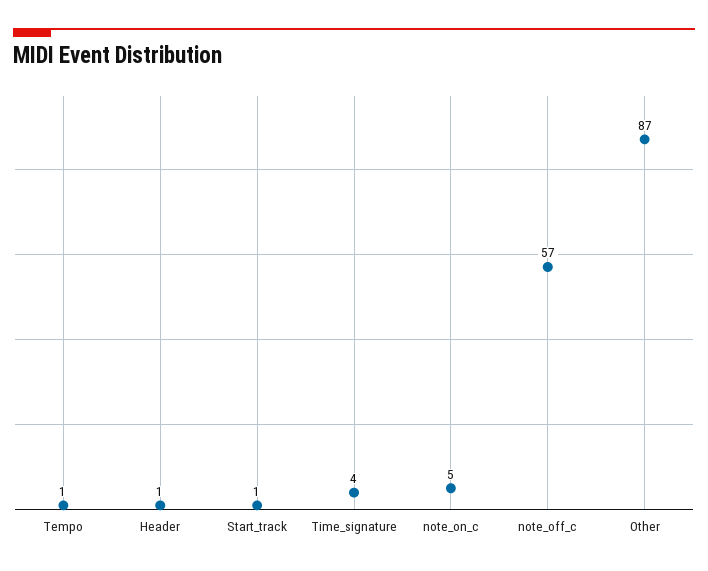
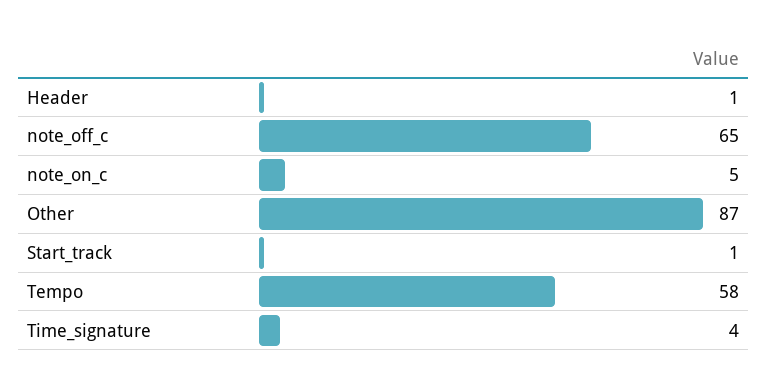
Tempo: 1 -> 58
note_off_c: 57 -> 65

